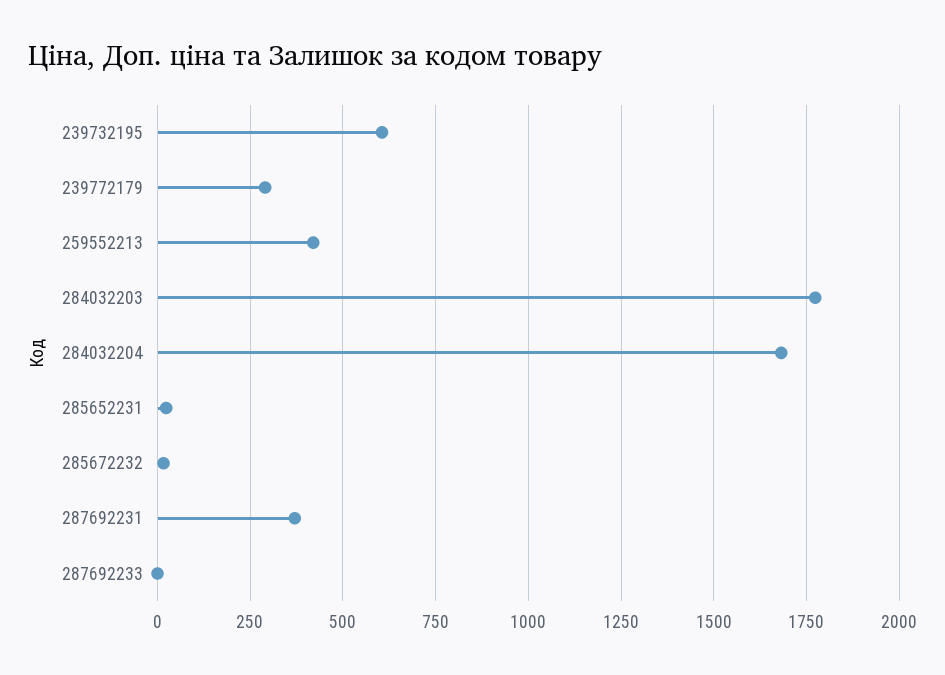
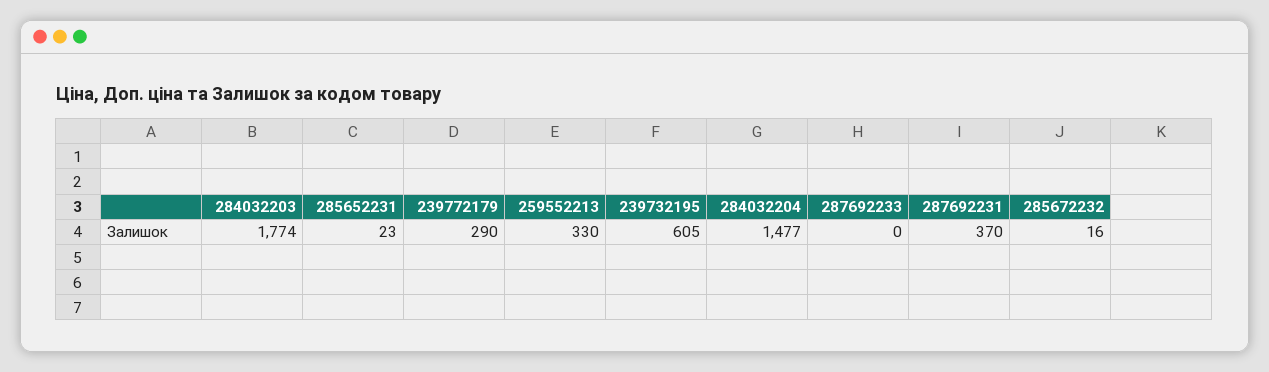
259552213: 425 -> 330
284032204: 1675 -> 1477

